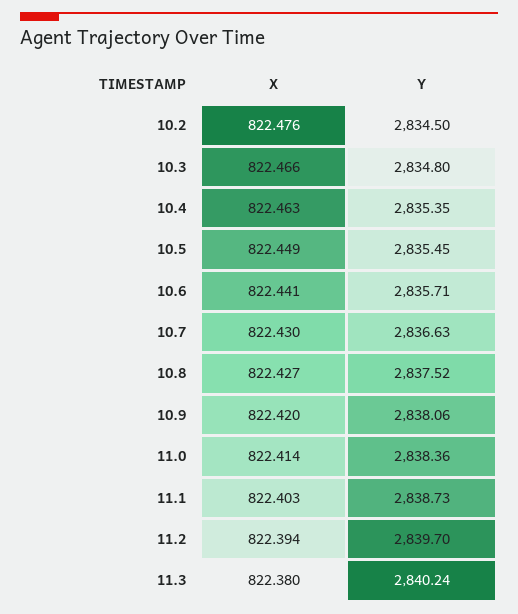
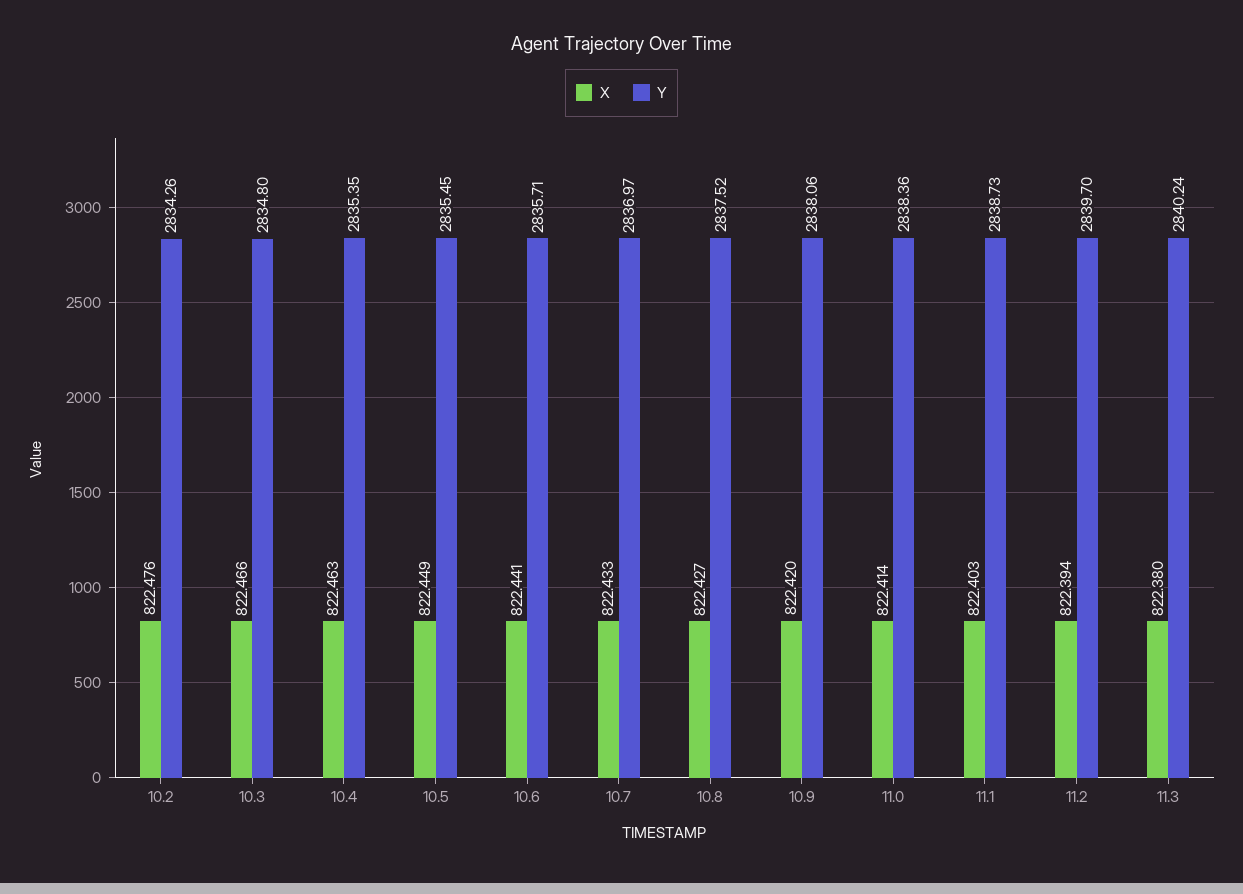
Y, 10.2: 2834.5 -> 2834.26
X, 10.7: 822.43 -> 822.433
Y, 10.7: 2836.63 -> 2836.97

